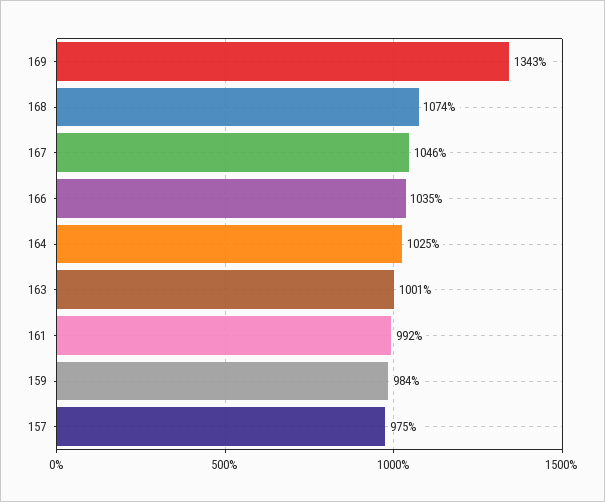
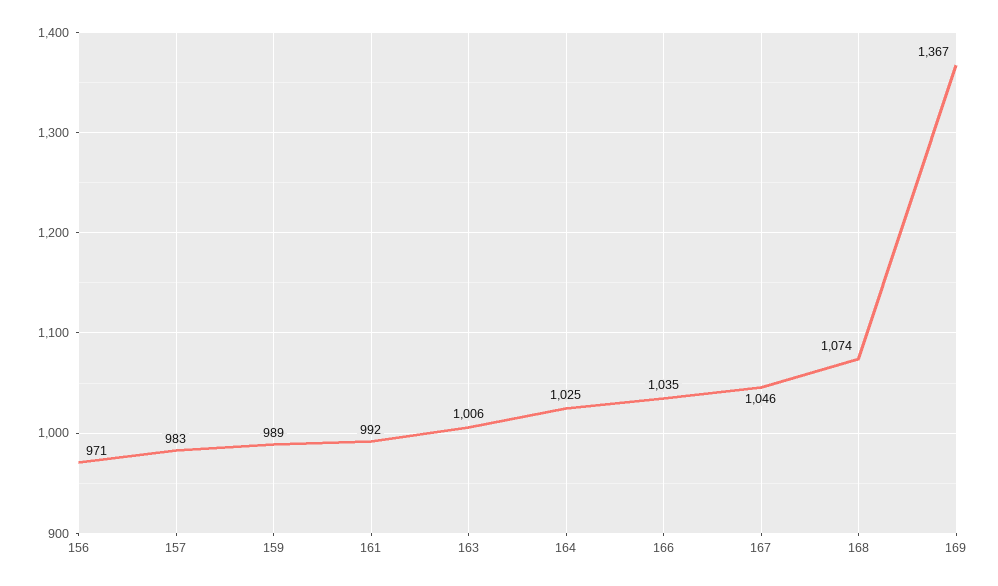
169: 1343 -> 1367
163: 1001 -> 1006
159: 984 -> 989
157: 975 -> 983
156: none -> 971

